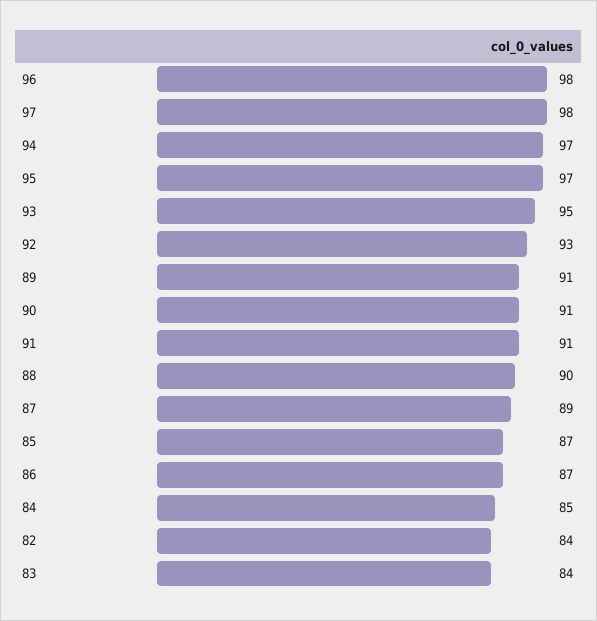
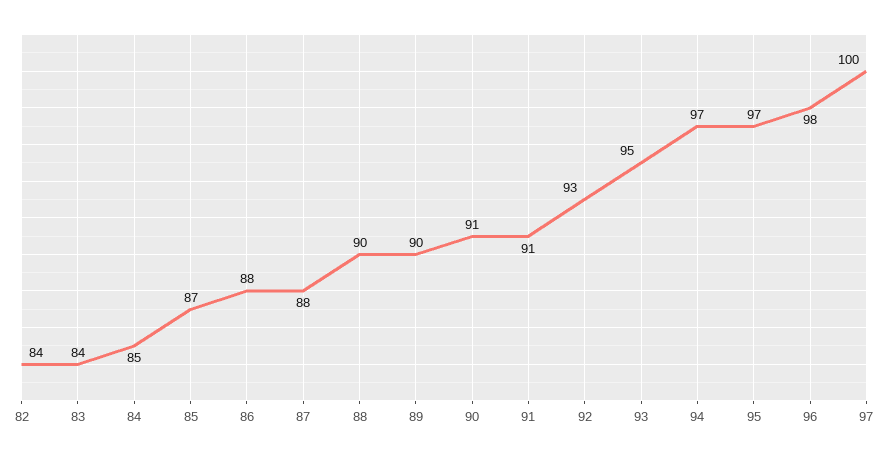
97: 98 -> 100
89: 91 -> 90
87: 89 -> 88
86: 87 -> 88

